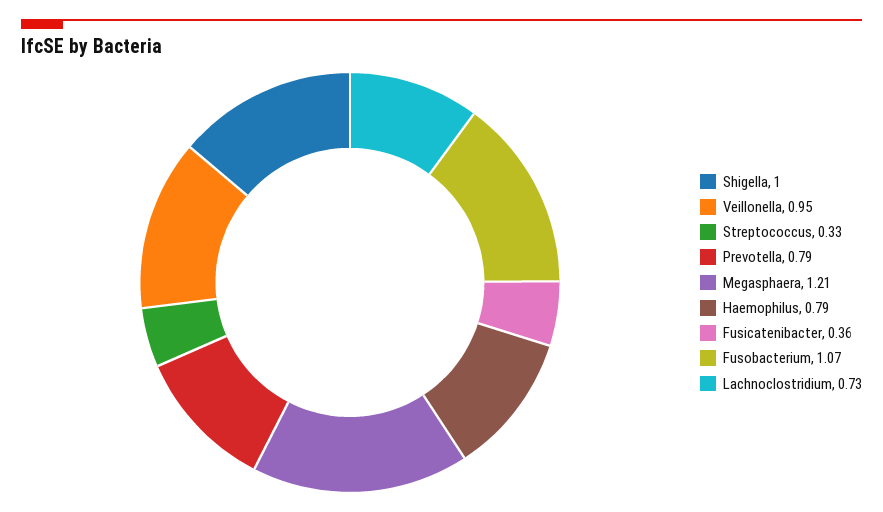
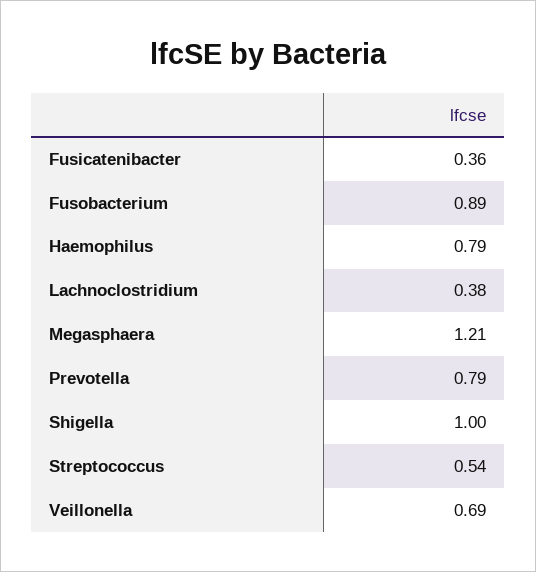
Veillonella: 0.95 -> 0.69
Streptococcus: 0.33 -> 0.54
Fusobacterium: 1.07 -> 0.89
Lachnoclostridium: 0.73 -> 0.38

